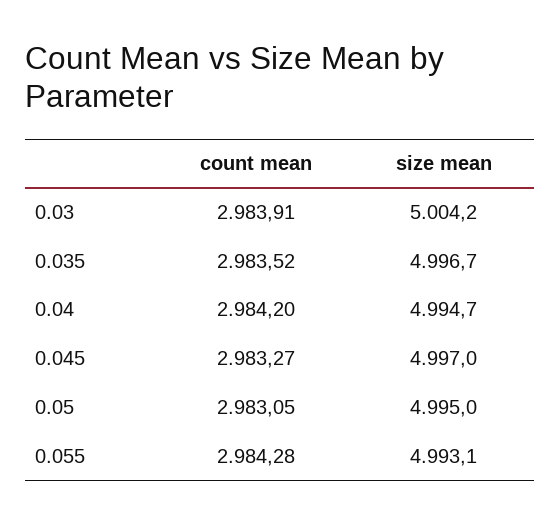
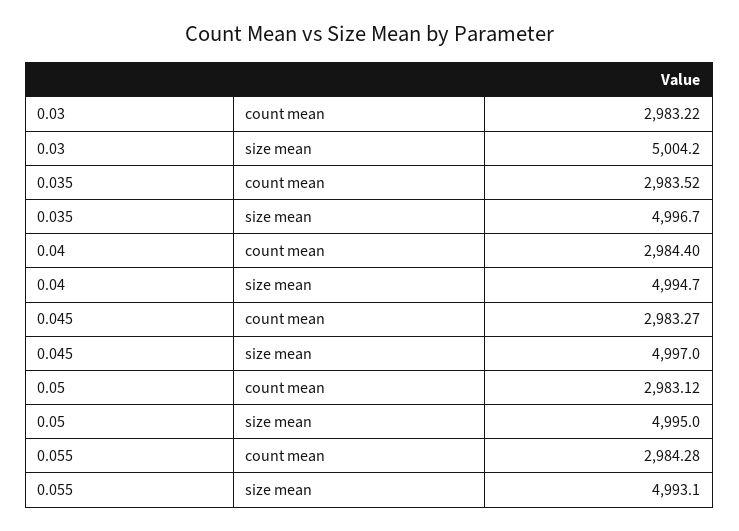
count mean, 0.03: 2983.91 -> 2983.22
count mean, 0.04: 2984.2 -> 2984.4
count mean, 0.05: 2983.05 -> 2983.12

